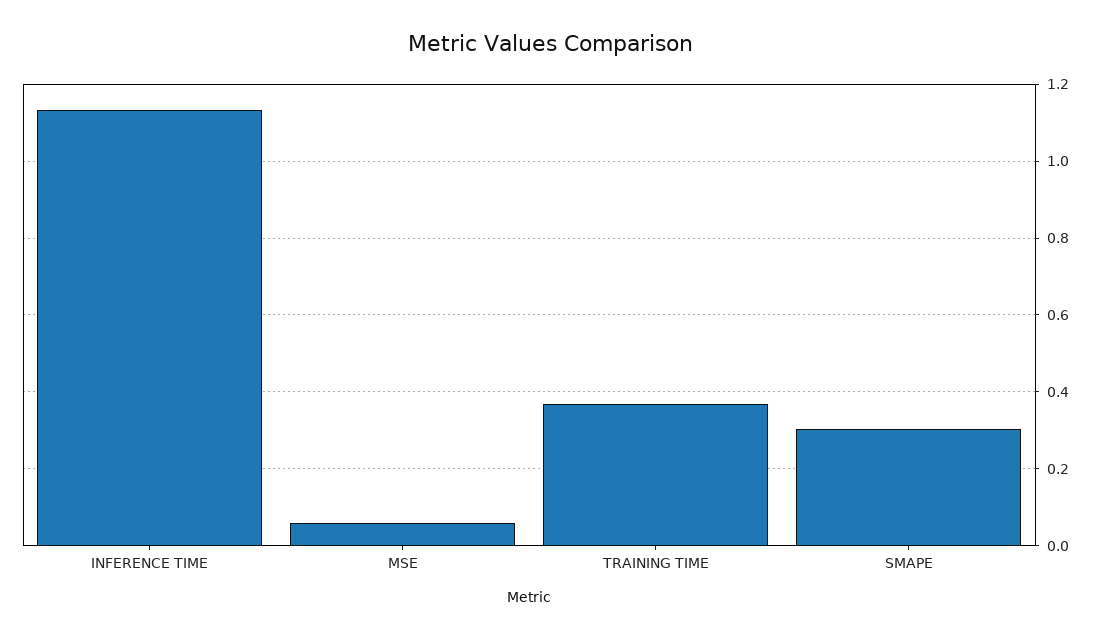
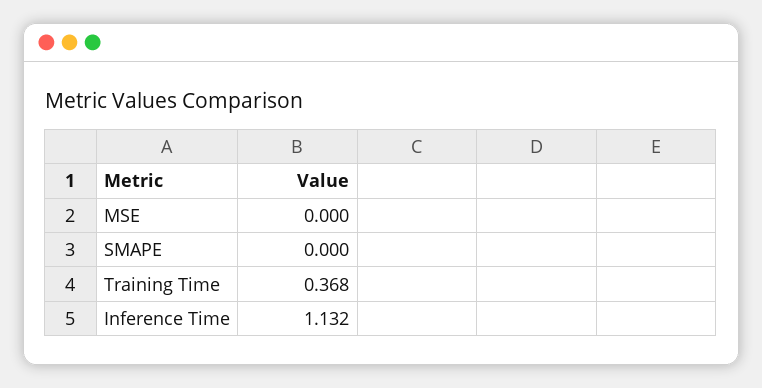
MSE: 0.06 -> 0
SMAPE: 0.3 -> 0

